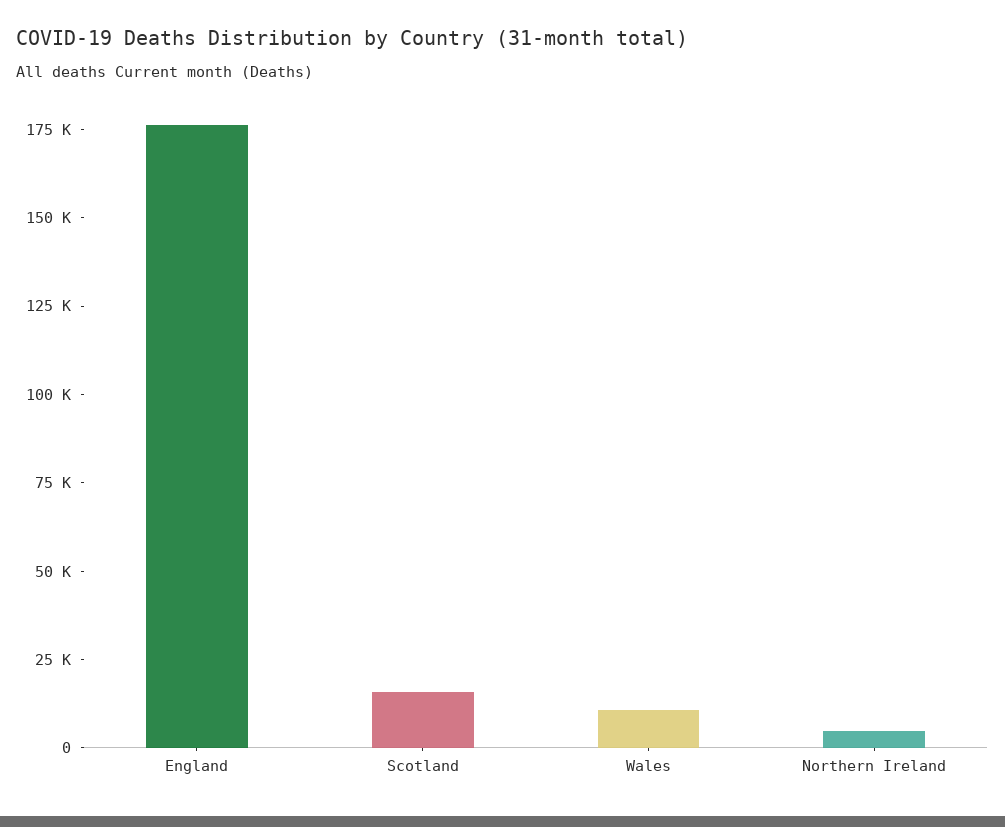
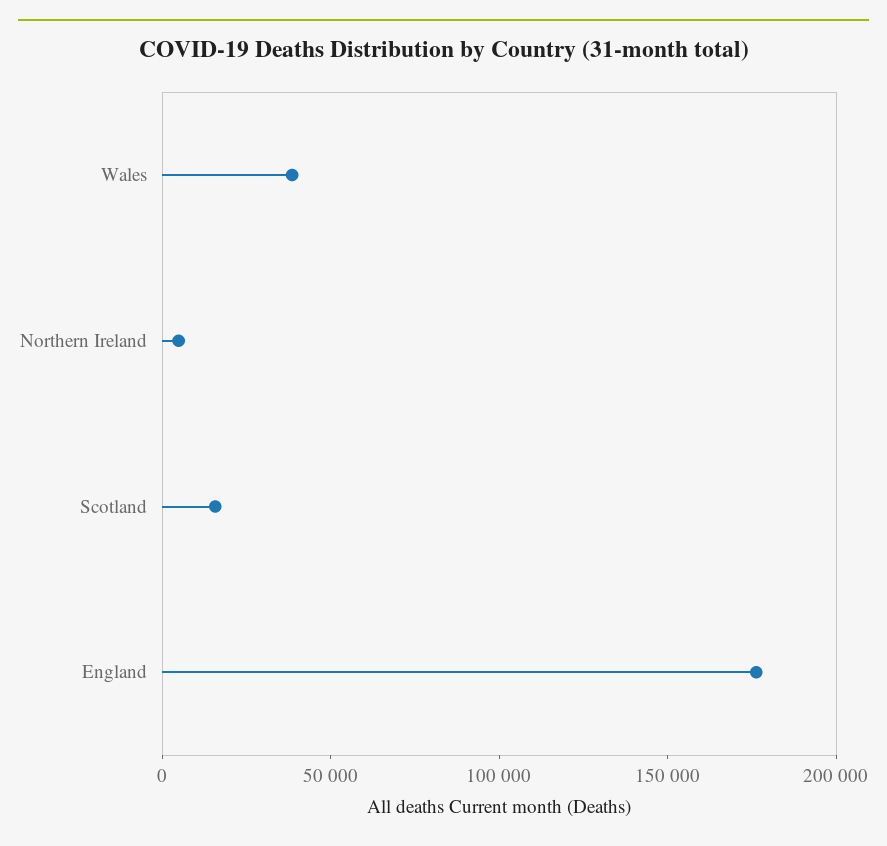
Wales: 10000 -> 40000

